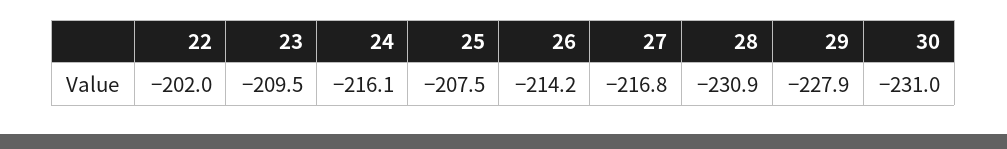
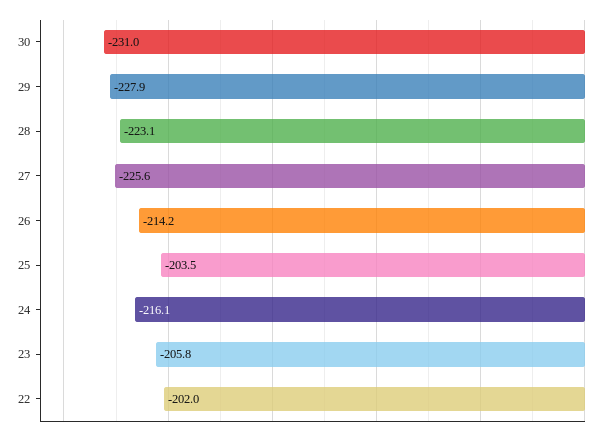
23: -209.5 -> -205.8
25: -207.5 -> -203.5
27: -216.8 -> -225.6
28: -230.9 -> -223.1

